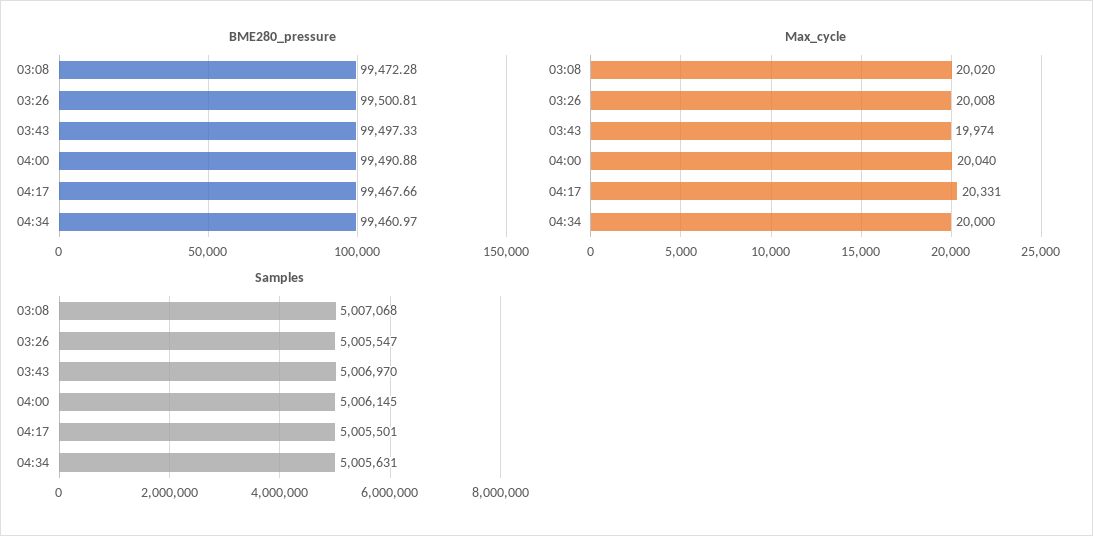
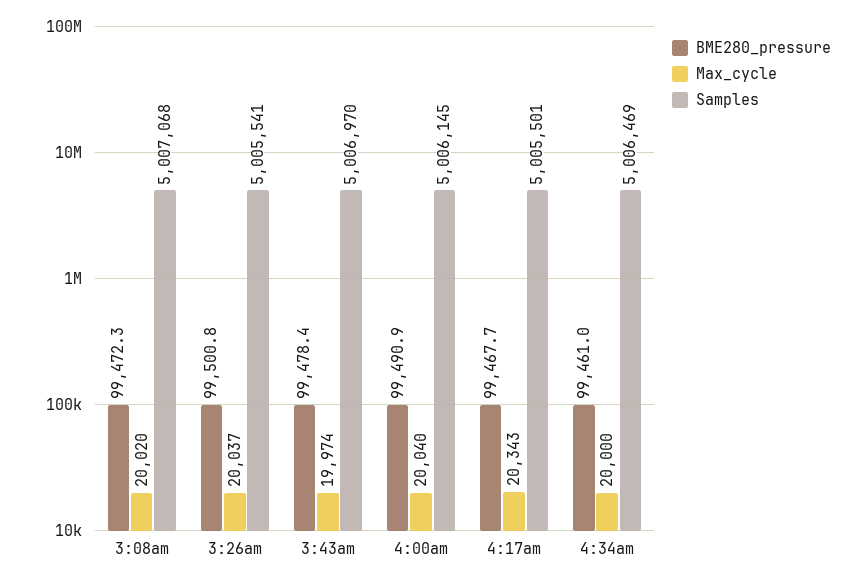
BME280_pressure, 03:43: 99497.33 -> 99478.4
Max_cycle, 03:26: 20008 -> 20037
Max_cycle, 04:17: 20331 -> 20343
Samples, 03:26: 5005547 -> 5005541
Samples, 04:34: 5005631 -> 5006469

